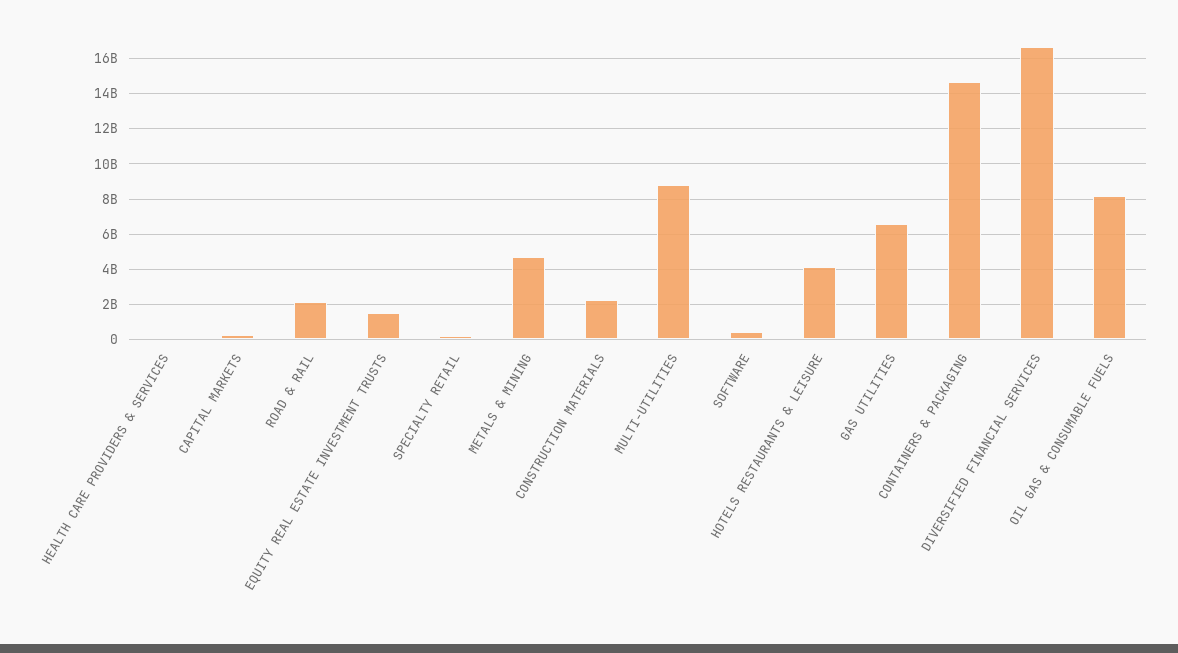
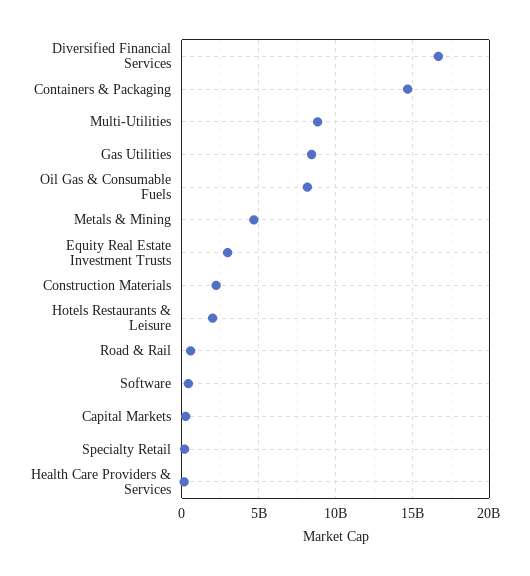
ROAD & RAIL: 2000000000 -> 500000000
EQUITY REAL ESTATE INVESTMENT TRUSTS: 1500000000 -> 3000000000
HOTELS RESTAURANTS & LEISURE: 4000000000 -> 2000000000
GAS UTILITIES: 6500000000 -> 8500000000

